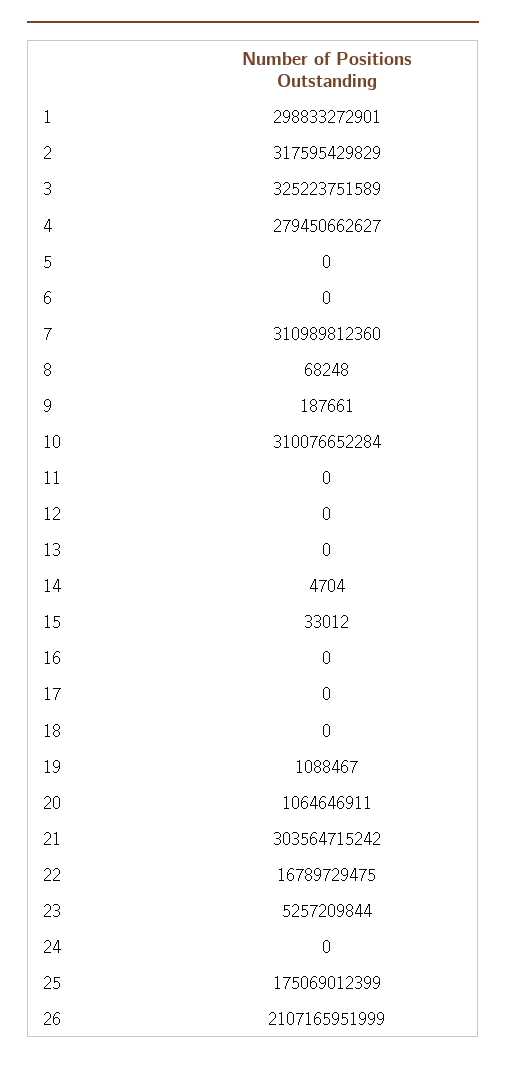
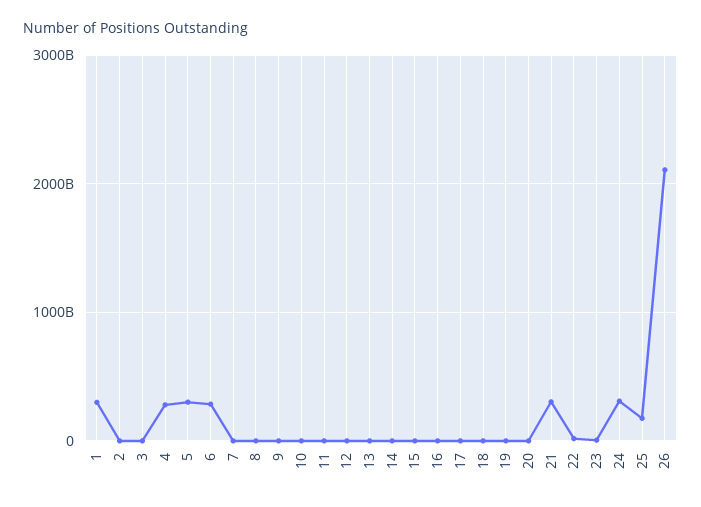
2: 317595429829 -> 0
3: 325223751589 -> 0
5: 0 -> 300000000000
6: 0 -> 300000000000
7: 310989812360 -> 0
10: 310076652284 -> 0
24: 0 -> 300000000000

